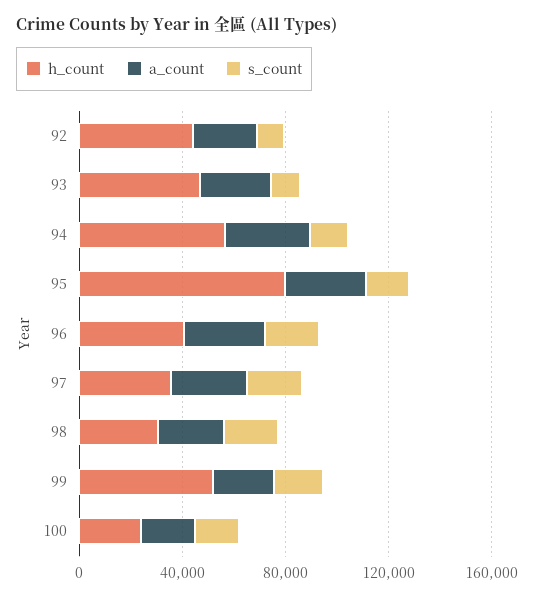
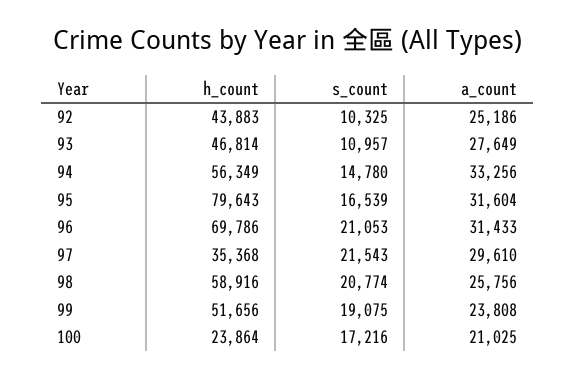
h_count, 96: 40000 -> 69786
h_count, 98: 30000 -> 58916

